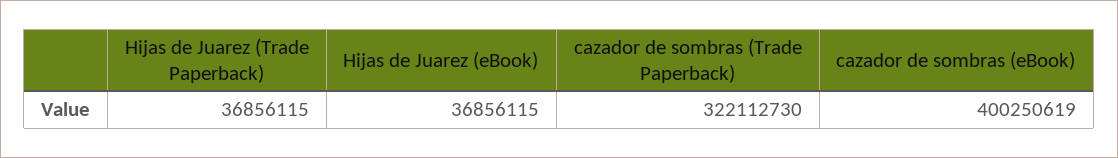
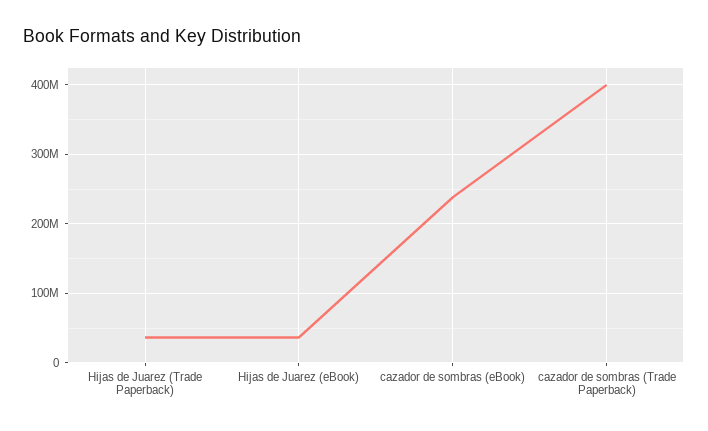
cazador de sombras (Trade Paperback): 322112730 -> 400000000
cazador de sombras (eBook): 400250619 -> 240000000

